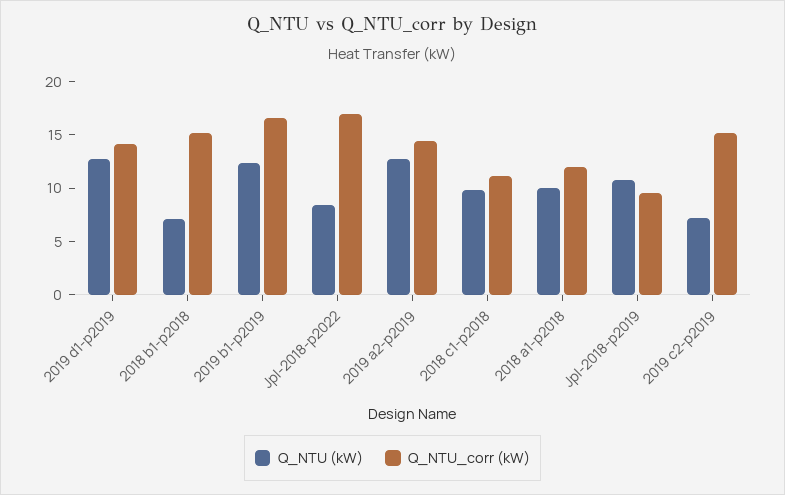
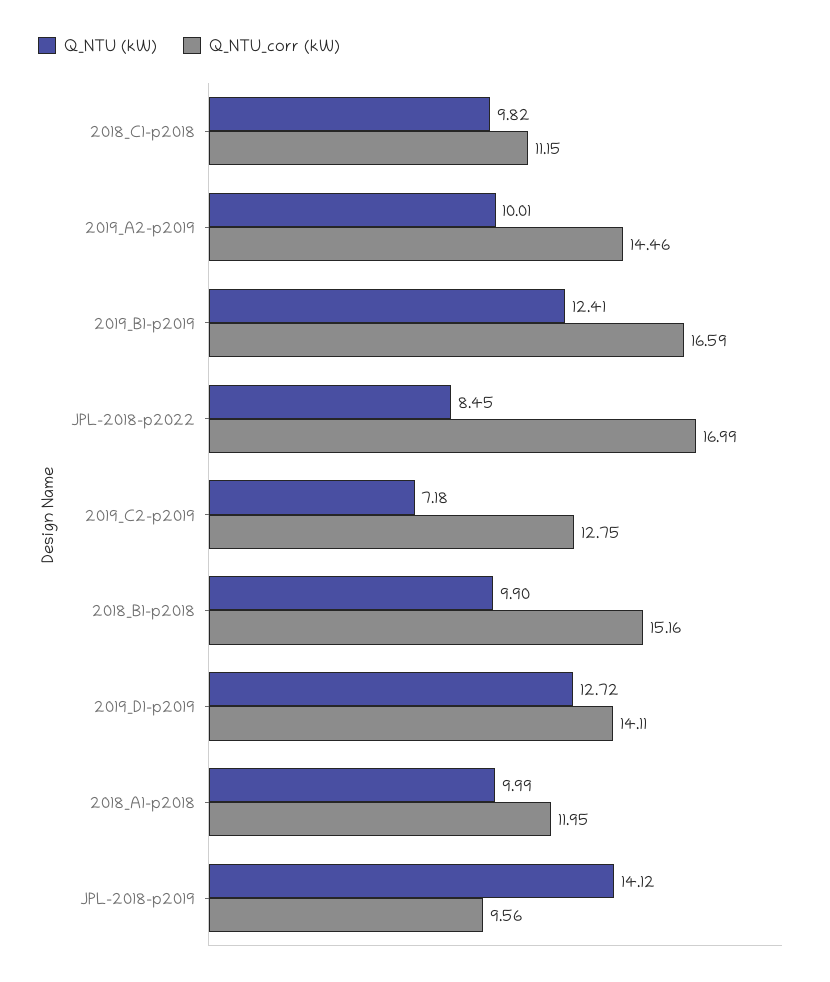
Q_NTU (kW), 2018 b1-p2018: 7 -> 9.9
Q_NTU (kW), 2019 a2-p2019: 13 -> 10.01
Q_NTU (kW), Jpl-2018-p2019: 11 -> 14.12
Q_NTU_corr (kW), 2019 c2-p2019: 15 -> 12.75

